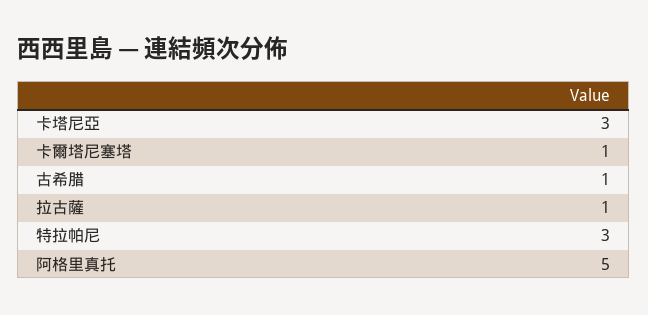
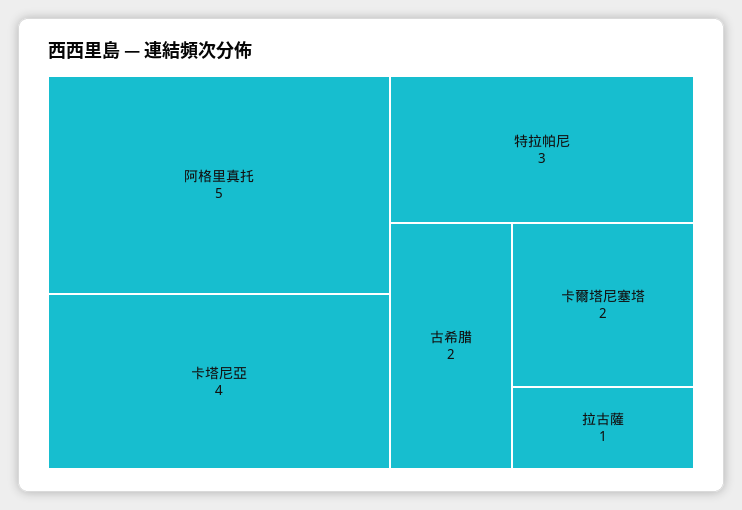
卡塔尼亞: 3 -> 4
卡爾塔尼塞塔: 1 -> 2
古希腊: 1 -> 2

